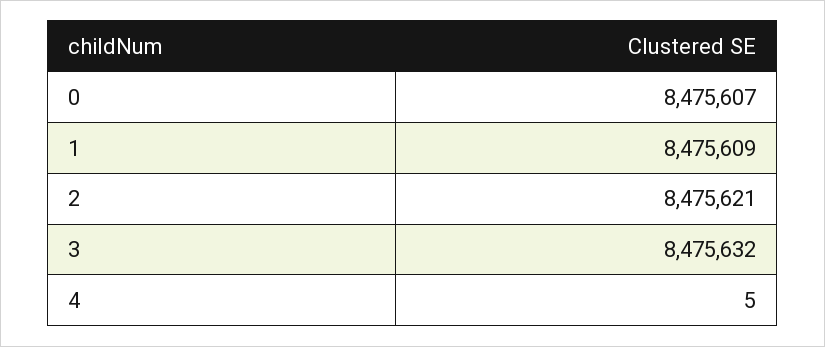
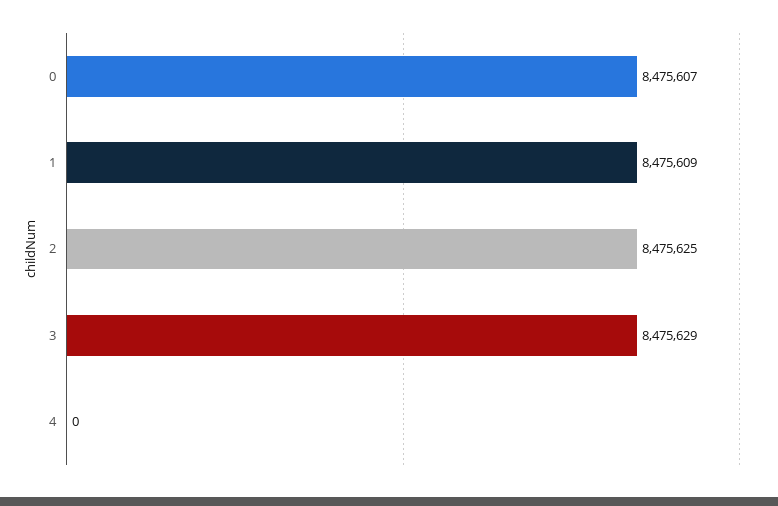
2: 8475621 -> 8475625
3: 8475632 -> 8475629
4: 5 -> 0

